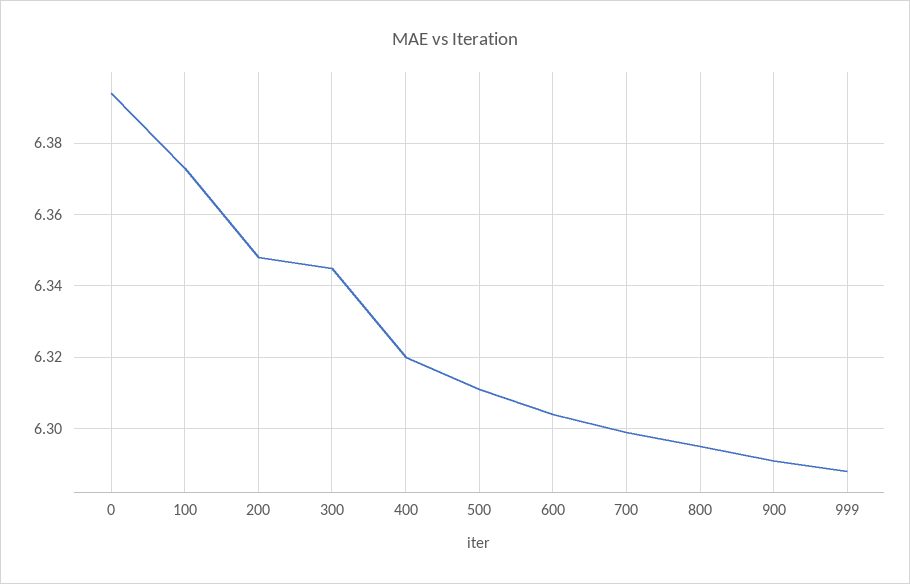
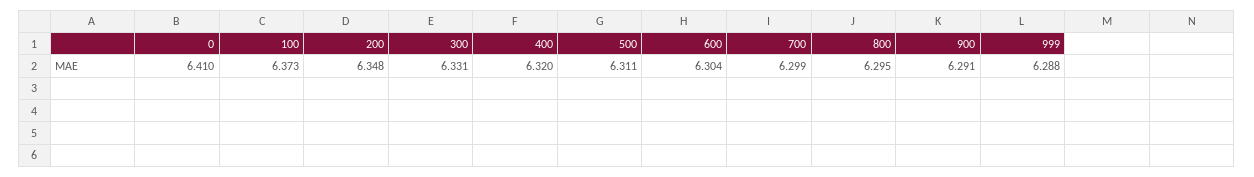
0: 6.395 -> 6.41
300: 6.345 -> 6.331

